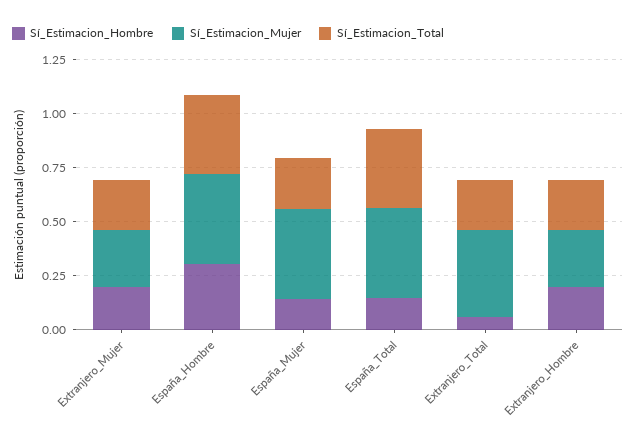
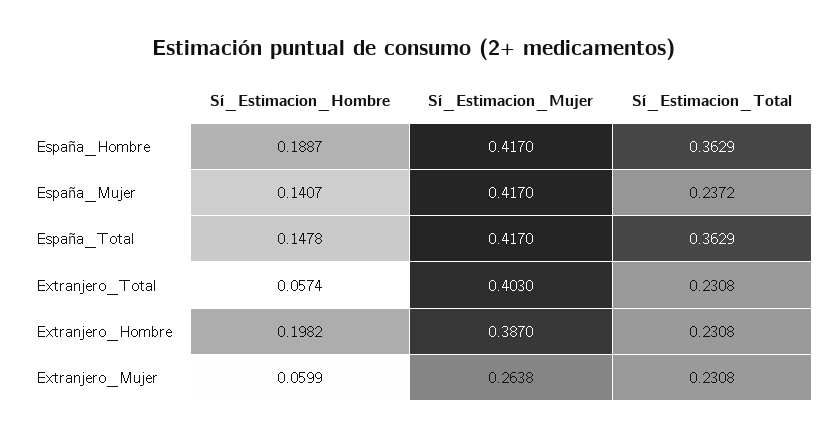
Sí_Estimacion_Hombre, Extranjero_Mujer: 0.2 -> 0.0599
Sí_Estimacion_Hombre, España_Hombre: 0.3 -> 0.1887
Sí_Estimacion_Mujer, Extranjero_Hombre: 0.25 -> 0.387

